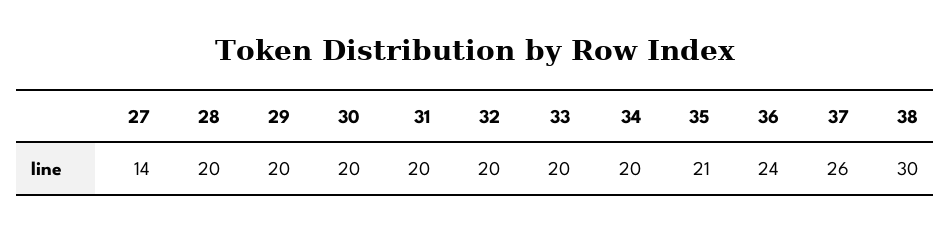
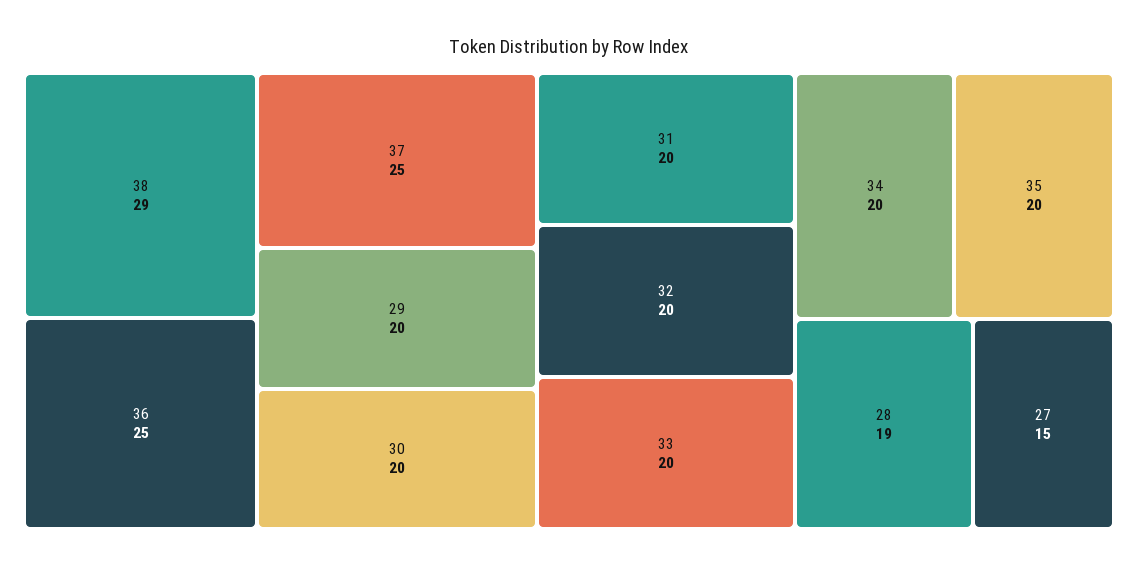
27: 14 -> 15
28: 20 -> 19
35: 21 -> 20
36: 24 -> 25
37: 26 -> 25
38: 30 -> 29

